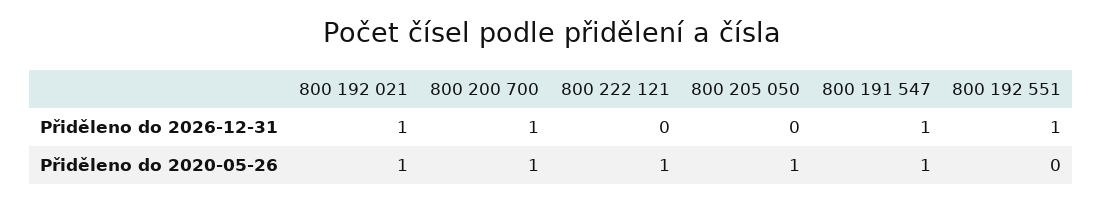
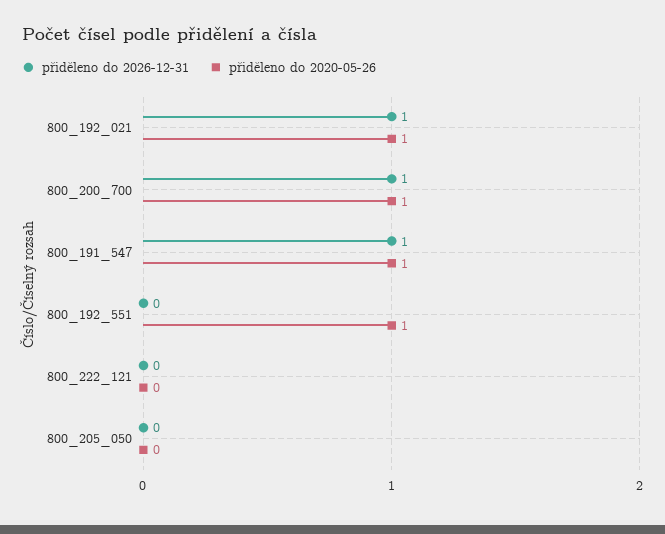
Přiděleno do 2026-12-31, 800 192 551: 1 -> 0
Přiděleno do 2020-05-26, 800 222 121: 1 -> 0
Přiděleno do 2020-05-26, 800 205 050: 1 -> 0
Přiděleno do 2020-05-26, 800 192 551: 0 -> 1

